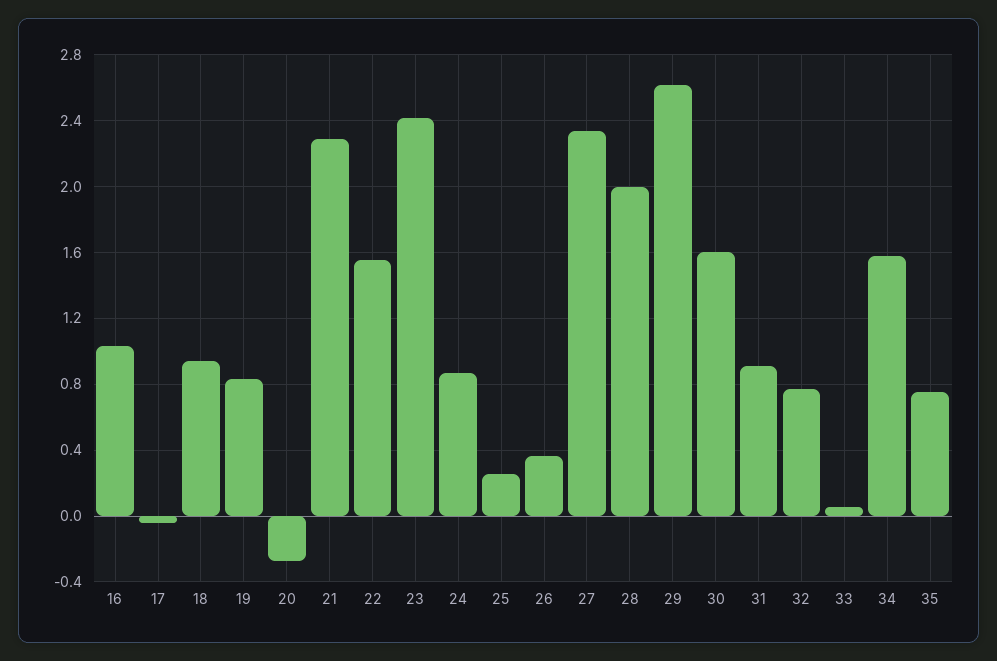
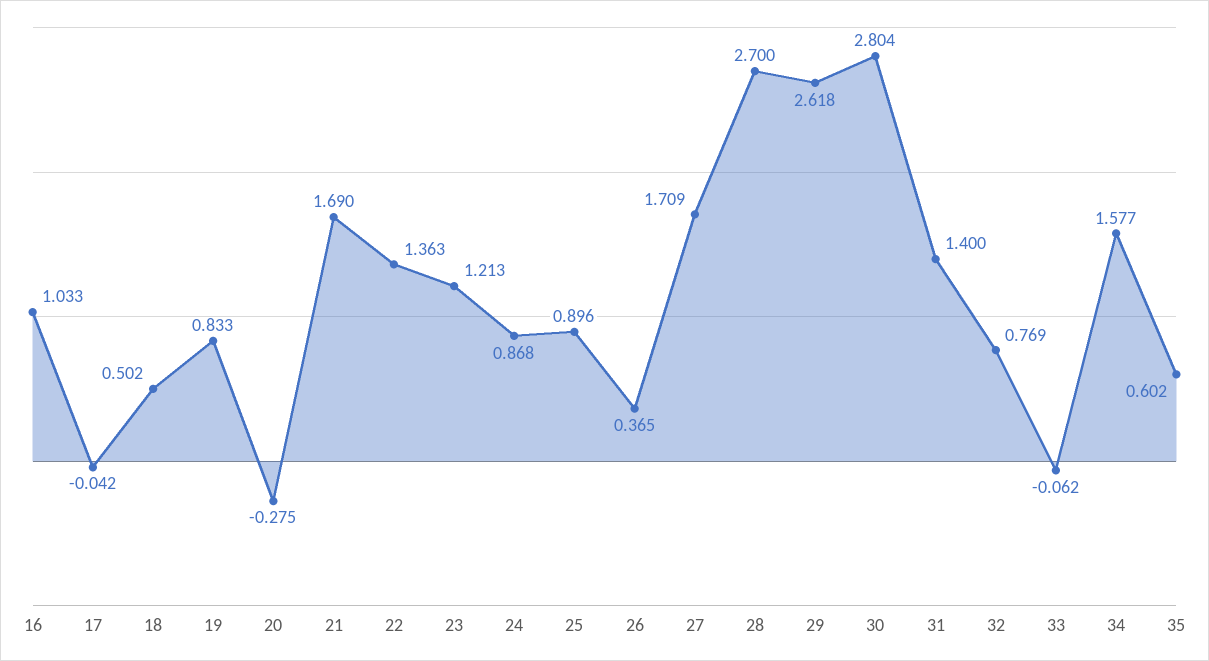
18: 0.95 -> 0.502
21: 2.3 -> 1.69
22: 1.55 -> 1.363
23: 2.4 -> 1.213
25: 0.25 -> 0.896
27: 2.35 -> 1.709
28: 2 -> 2.7
30: 1.6 -> 2.804
31: 0.9 -> 1.4
33: 0.05 -> -0.062
35: 0.75 -> 0.602

